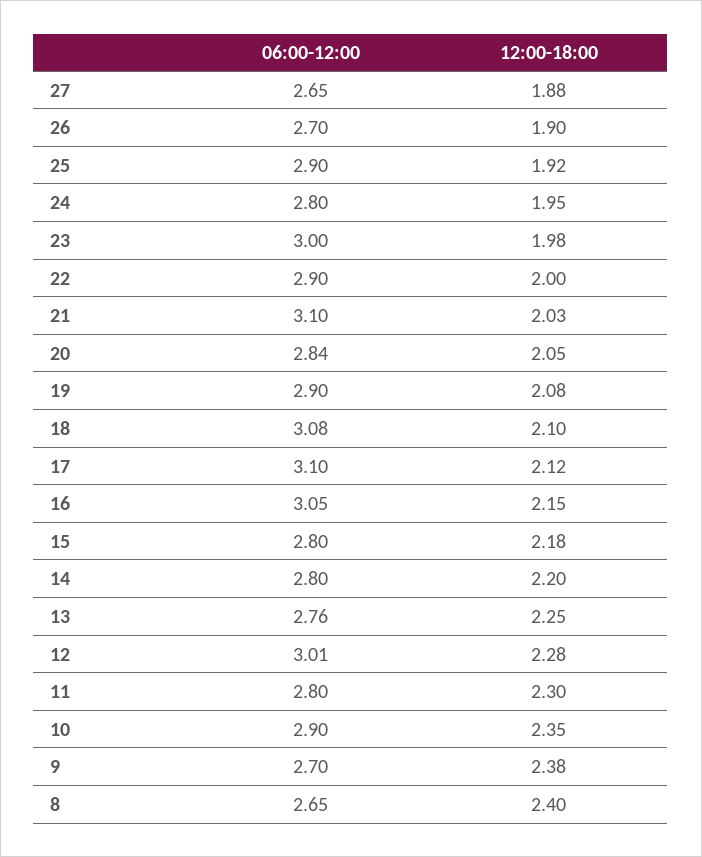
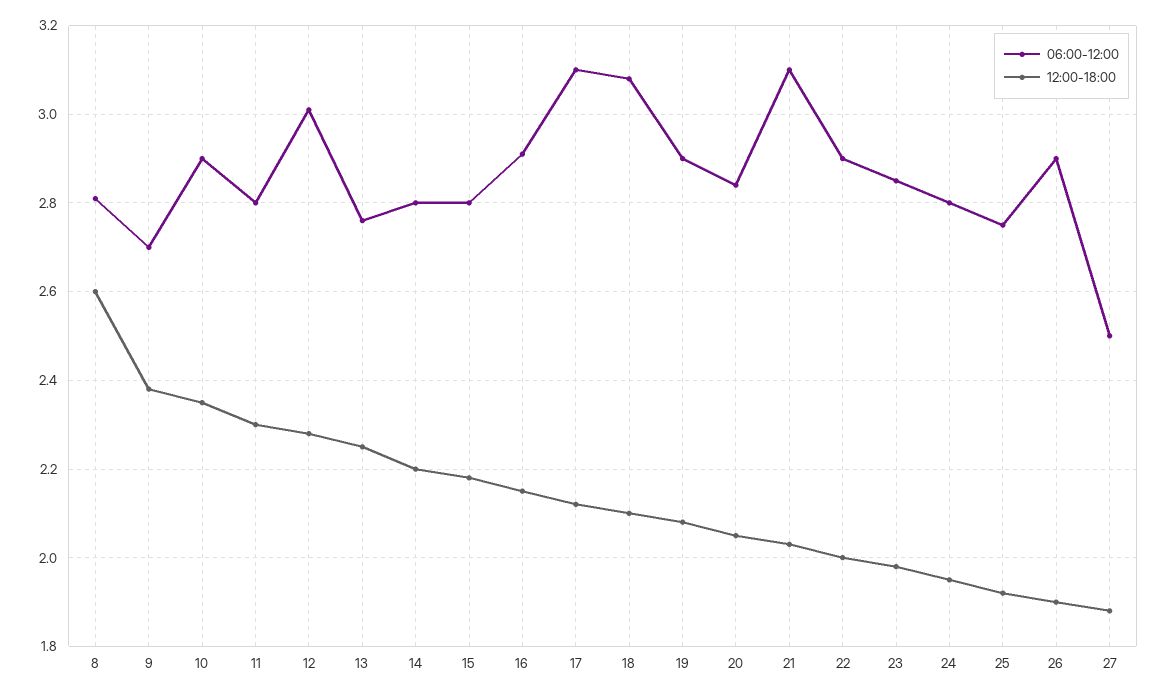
06:00-12:00, 27: 2.65 -> 2.5
06:00-12:00, 26: 2.7 -> 2.9
06:00-12:00, 25: 2.9 -> 2.75
06:00-12:00, 23: 3 -> 2.85
06:00-12:00, 16: 3.05 -> 2.9
06:00-12:00, 8: 2.65 -> 2.8
12:00-18:00, 8: 2.4 -> 2.6

